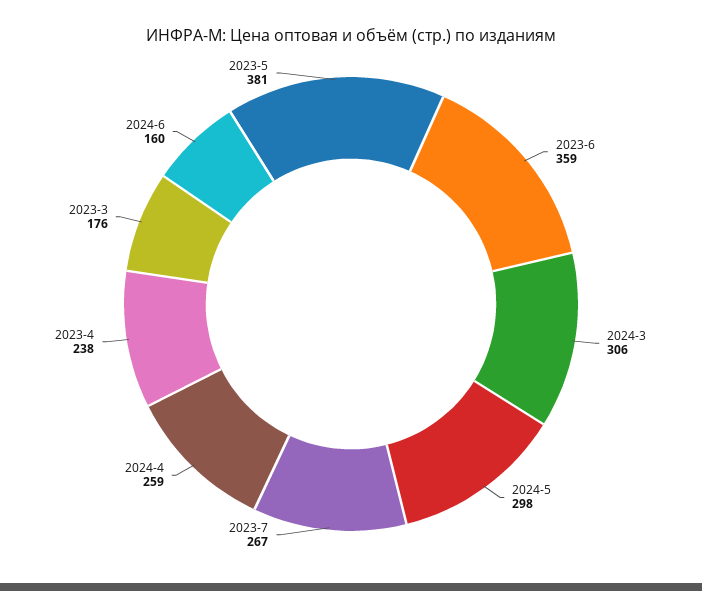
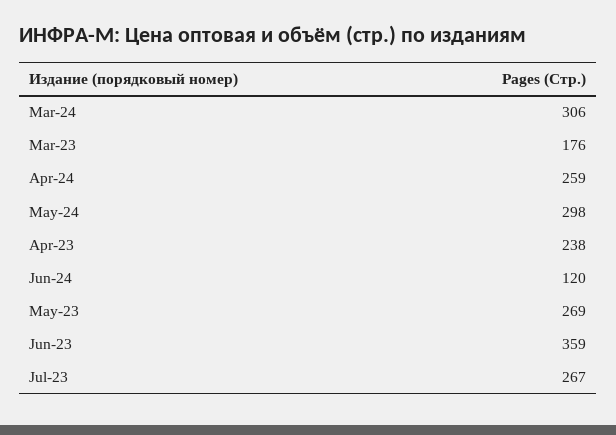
2024-6: 160 -> 120
2023-5: 381 -> 269

